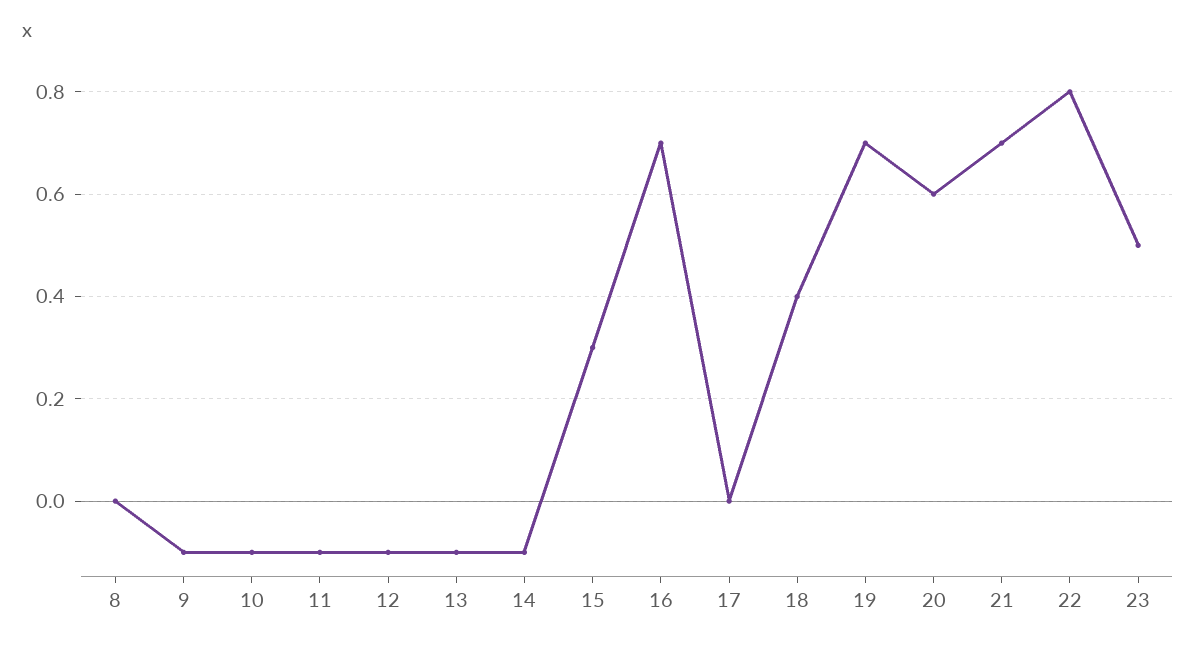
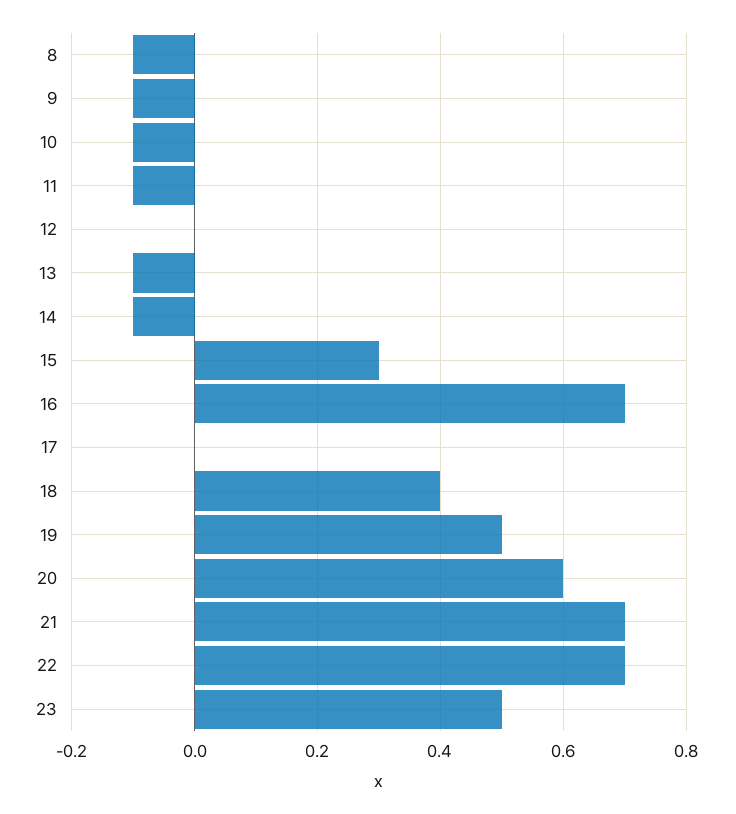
8: 0 -> -0.1
12: -0.1 -> 0
19: 0.7 -> 0.5
22: 0.8 -> 0.7

